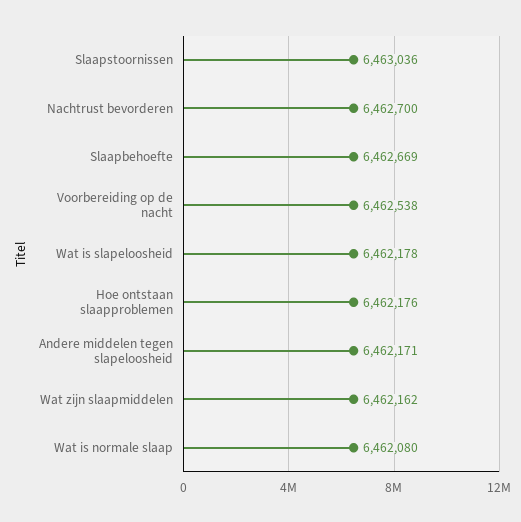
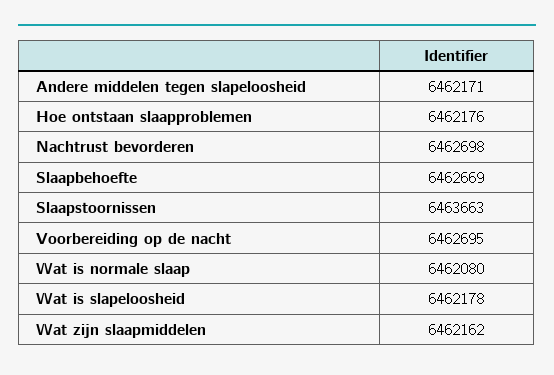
Slaapstoornissen: 6463036 -> 6463663
Nachtrust bevorderen: 6462700 -> 6462698
Voorbereiding op de nacht: 6462538 -> 6462695

